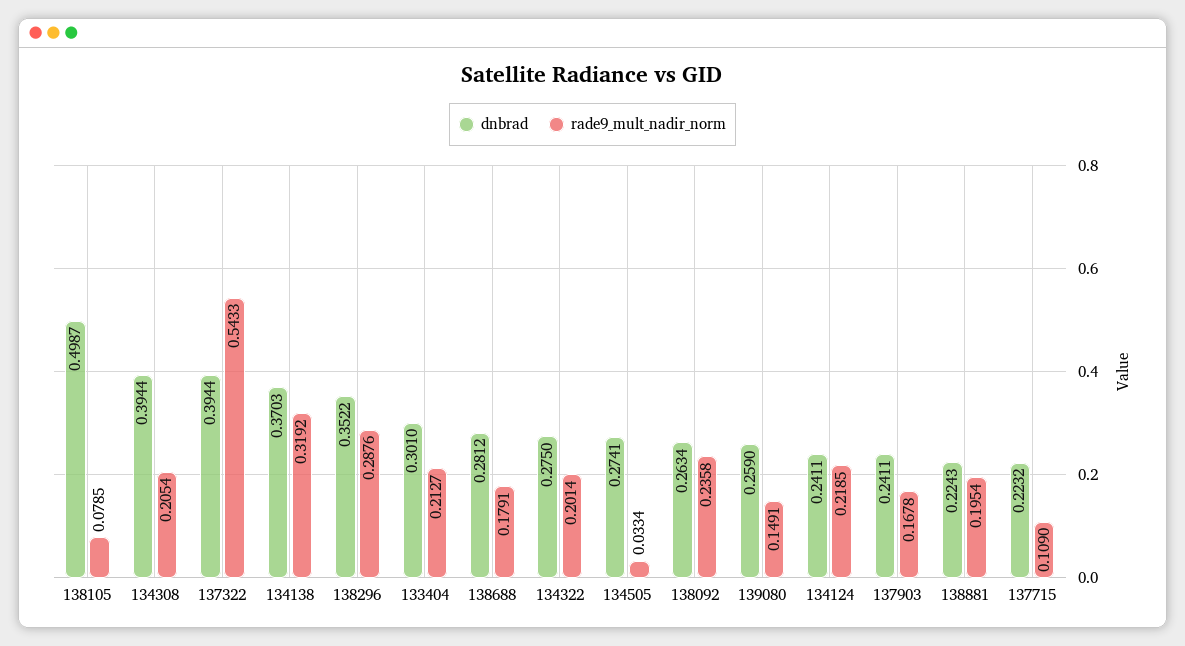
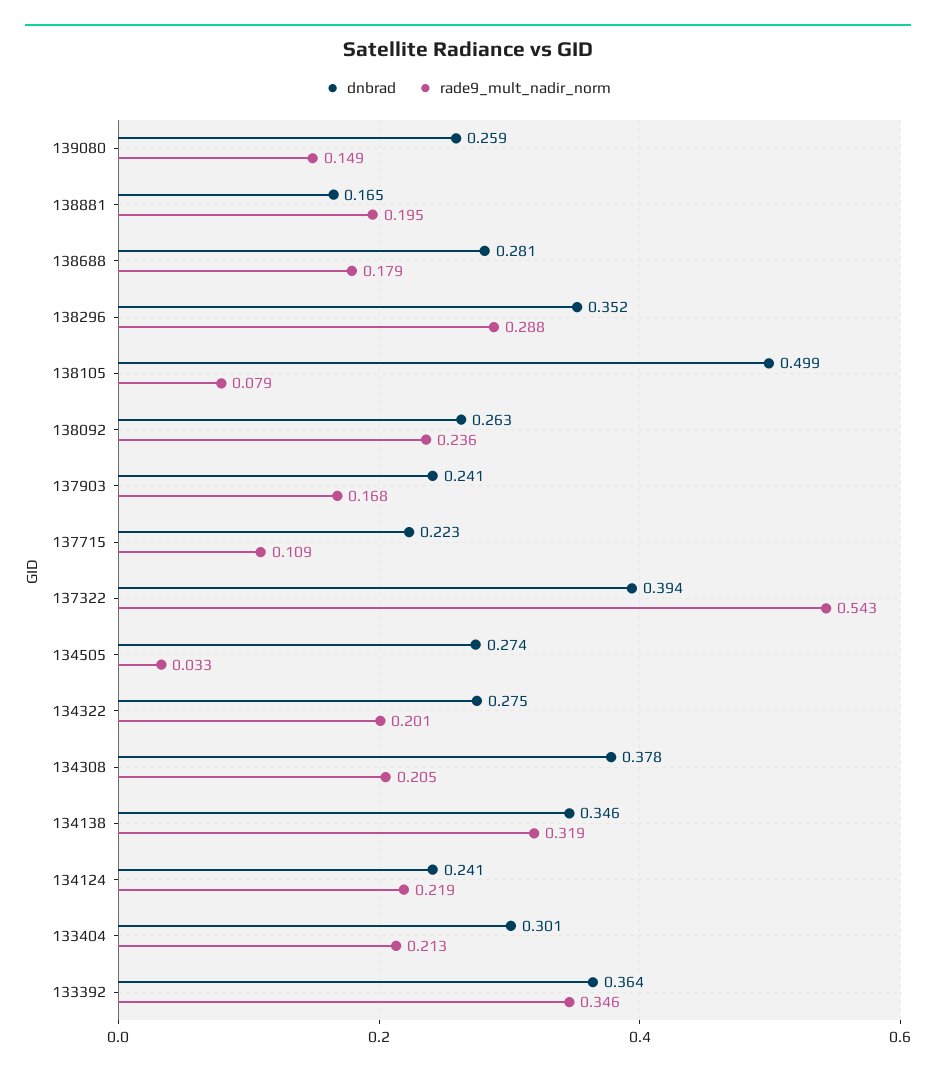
dnbrad, 134308: 0.3944 -> 0.378
dnbrad, 134138: 0.3703 -> 0.346
dnbrad, 138881: 0.2243 -> 0.165
dnbrad, 133392: none -> 0.364
rade9_mult_nadir_norm, 133392: none -> 0.346

